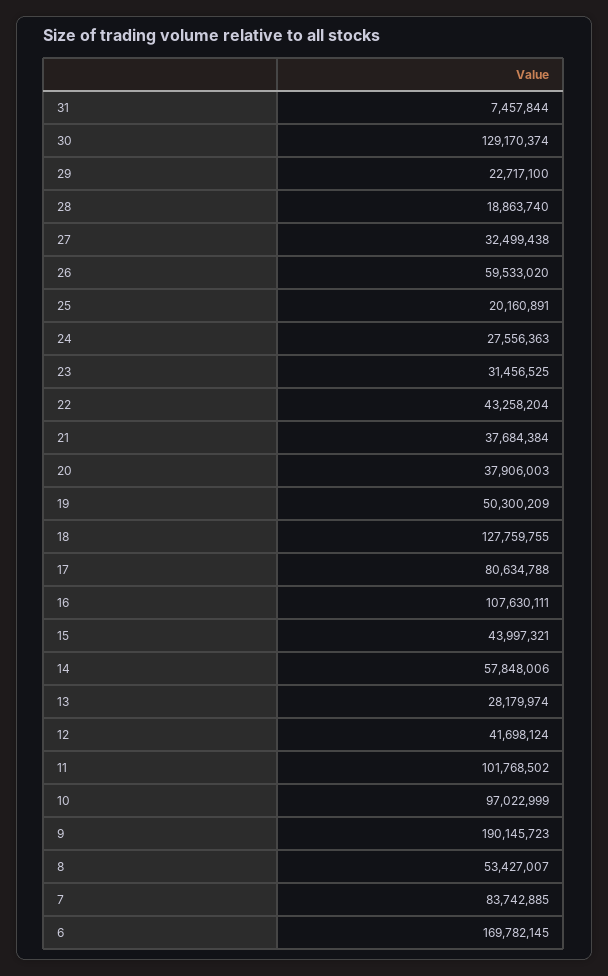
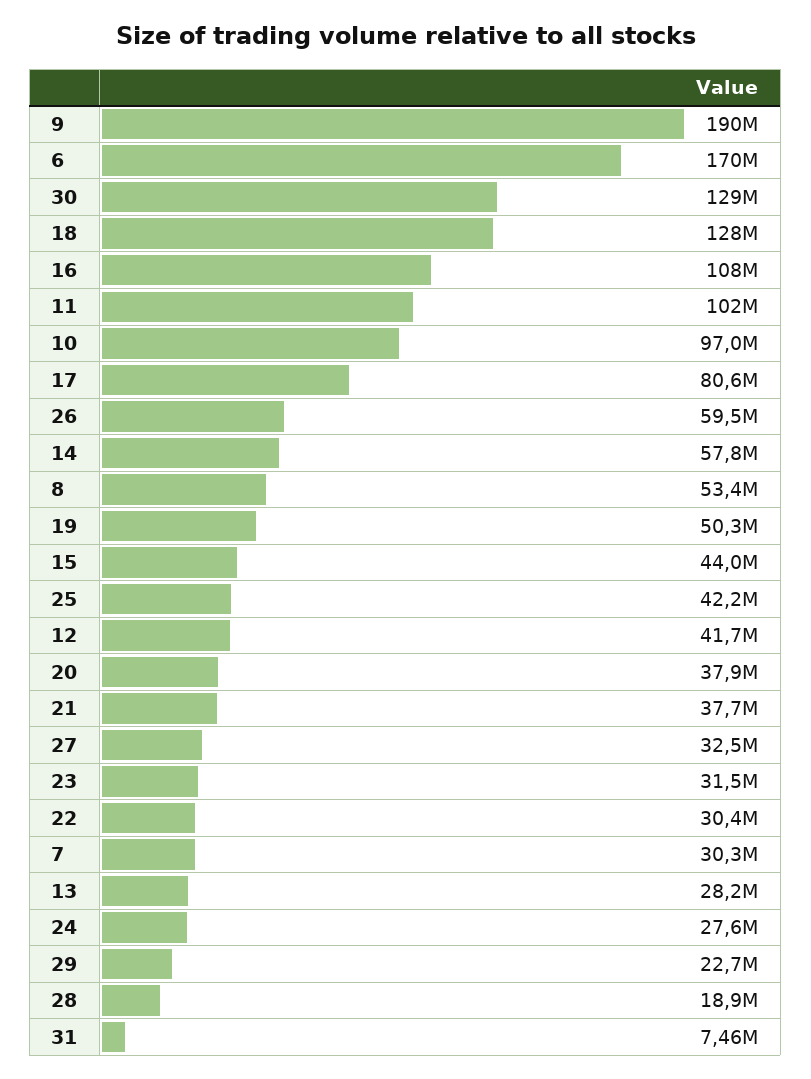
25: 20160891 -> 42200000
22: 43258204 -> 30400000
7: 83742885 -> 30300000

